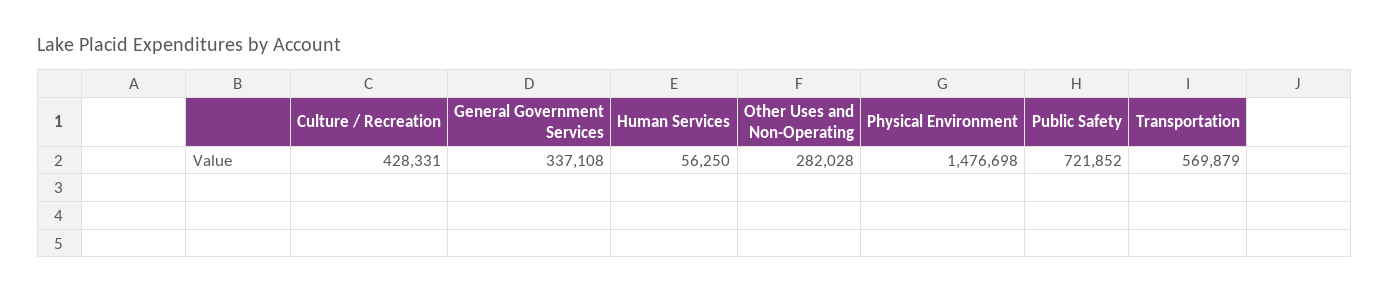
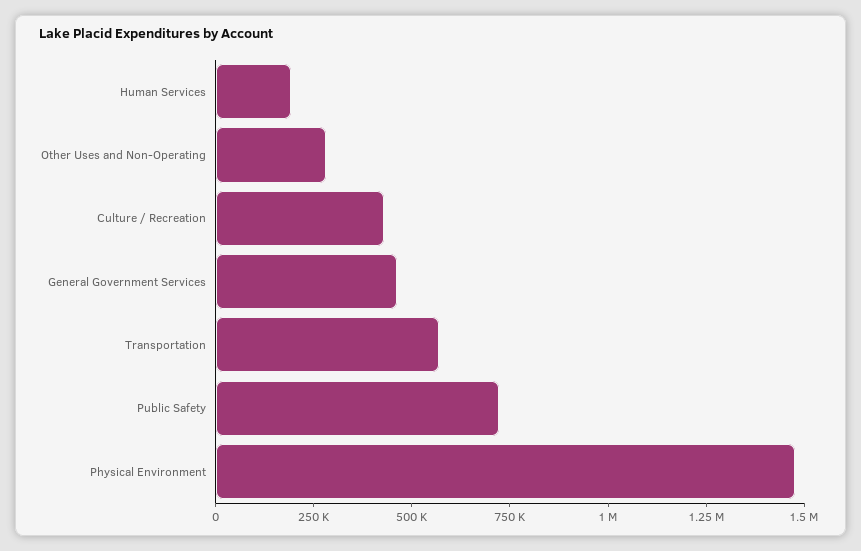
General Government Services: 337108 -> 450000
Human Services: 56250 -> 200000

